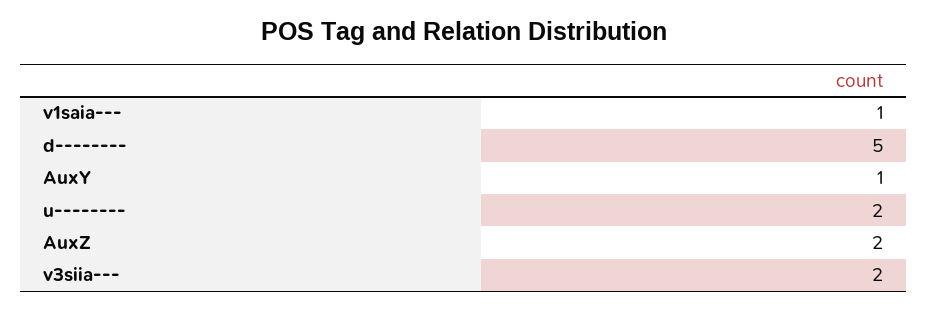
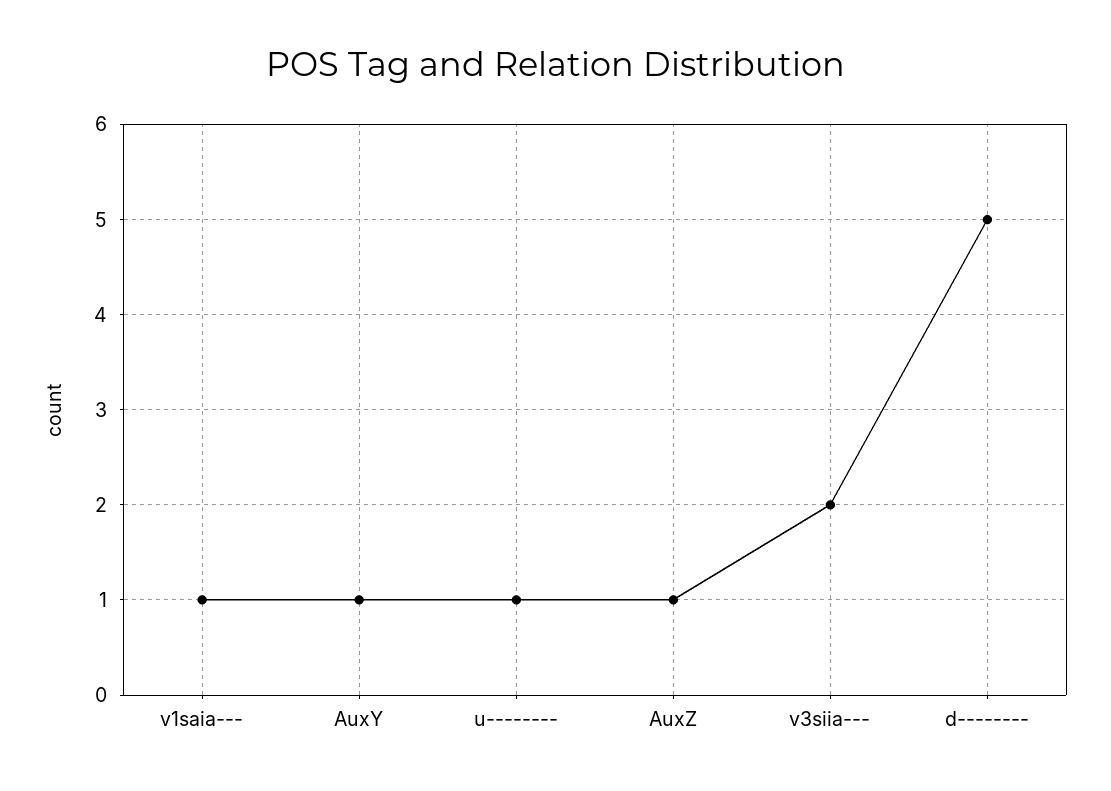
u--------: 2 -> 1
AuxZ: 2 -> 1

